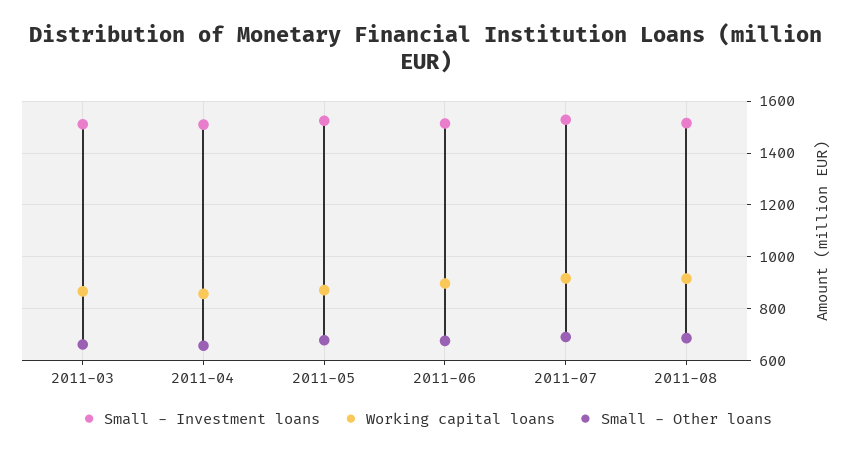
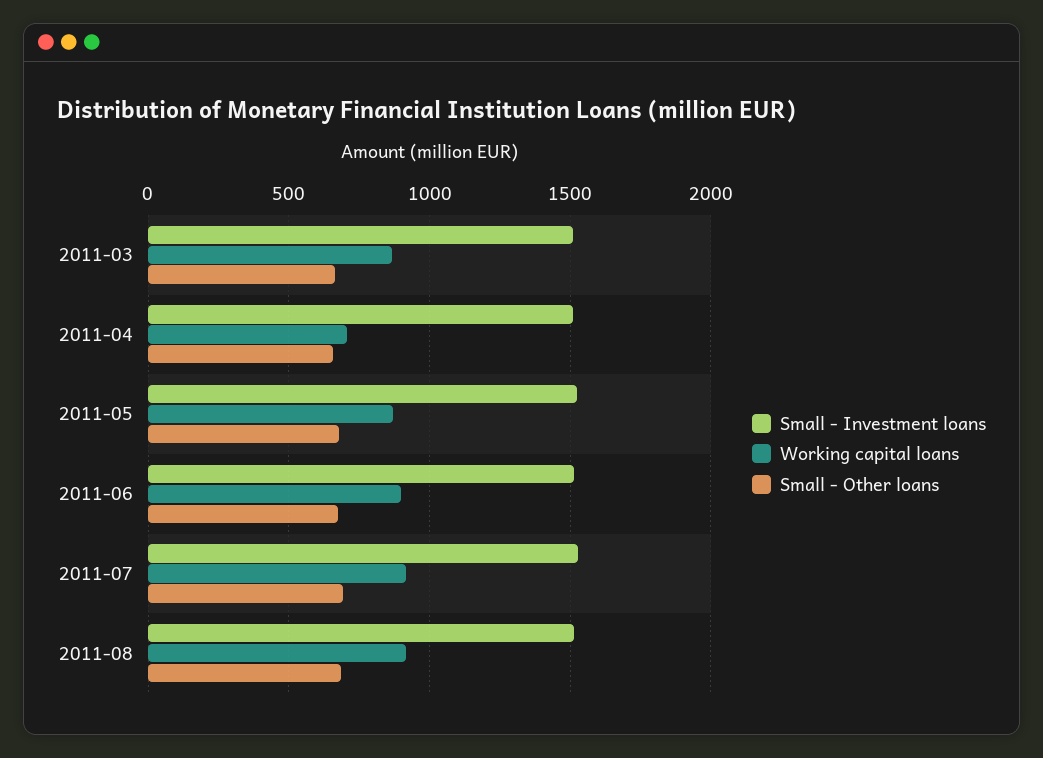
Working capital loans, 2011-04: 850 -> 700

